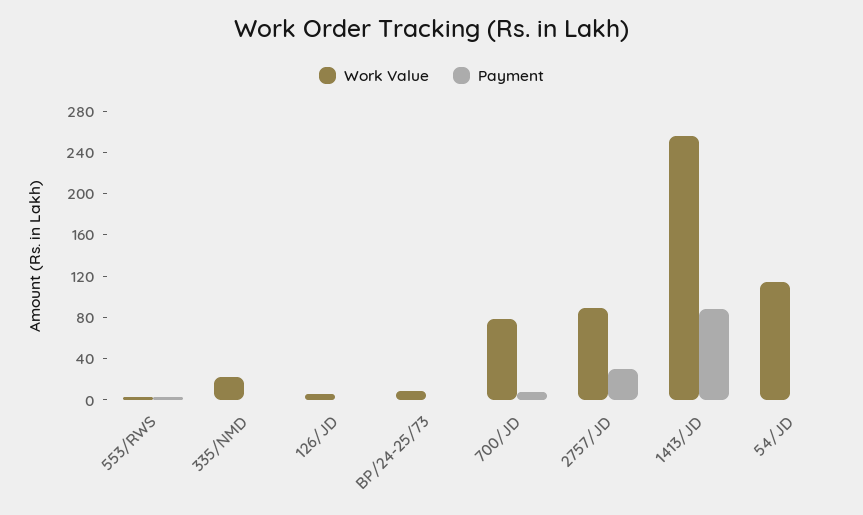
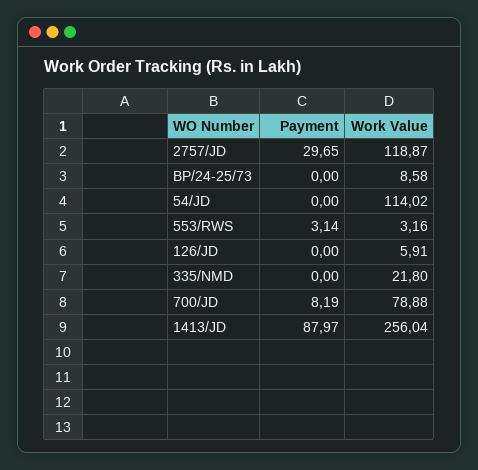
Work Value, 2757/JD: 90 -> 118.87

